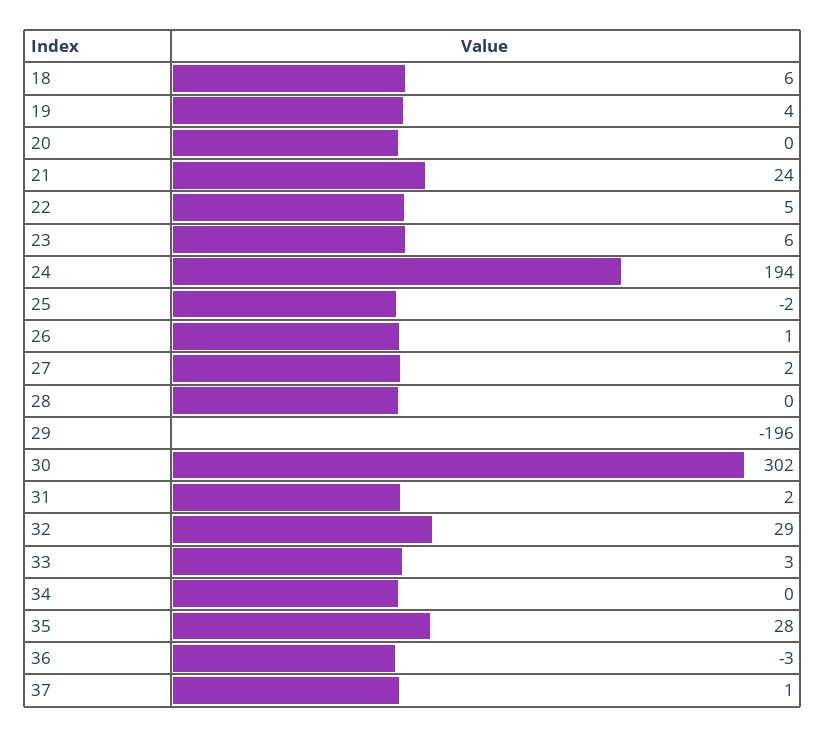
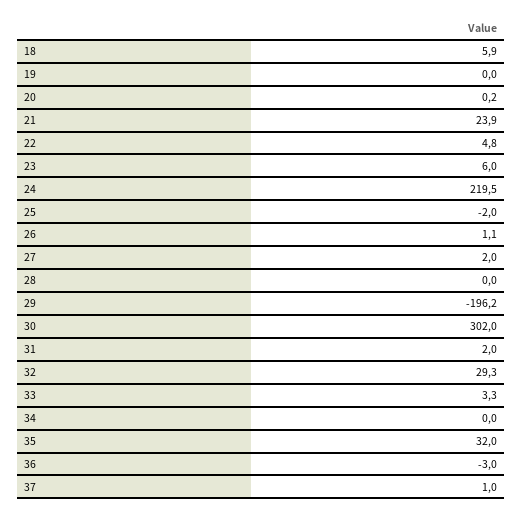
19: 4 -> 0
24: 194 -> 219.5
35: 28 -> 32

